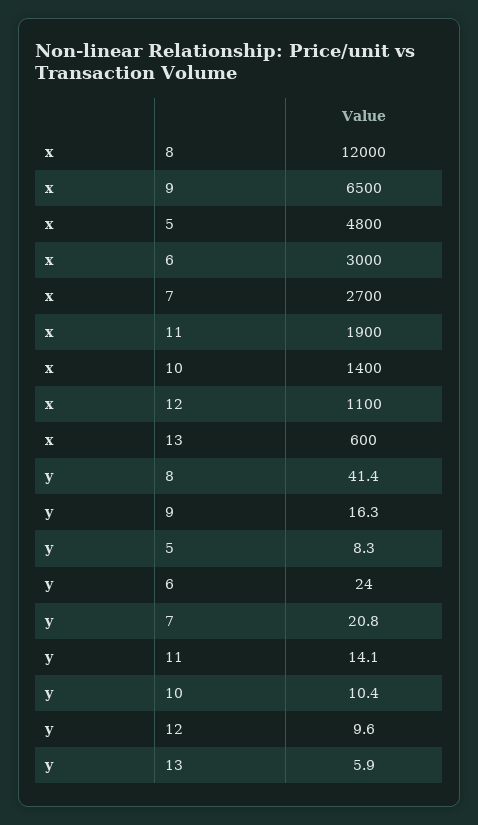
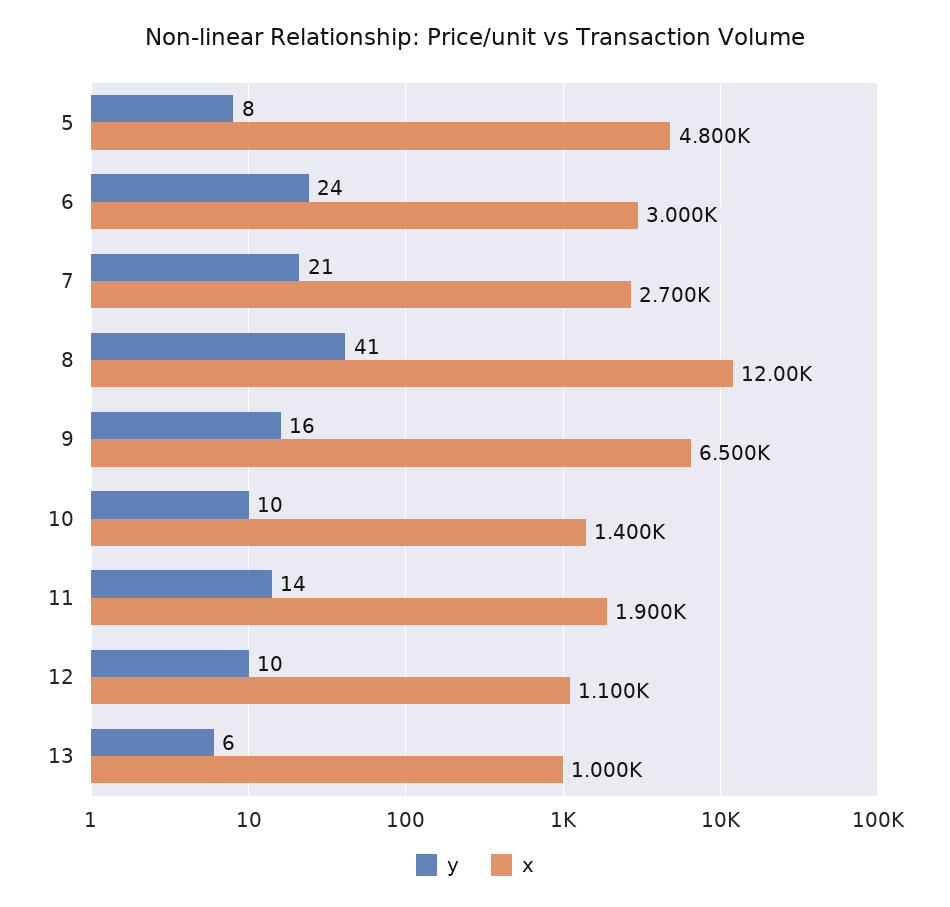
x, 13: 600 -> 1000

